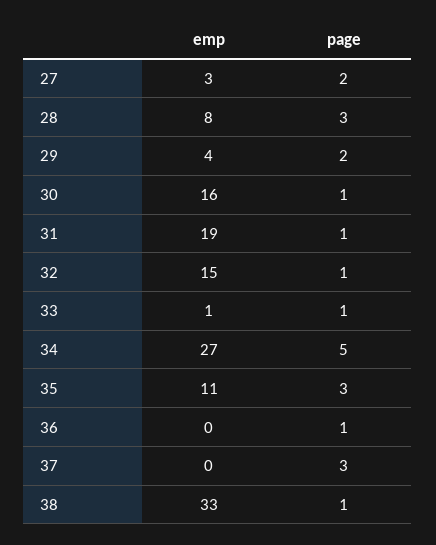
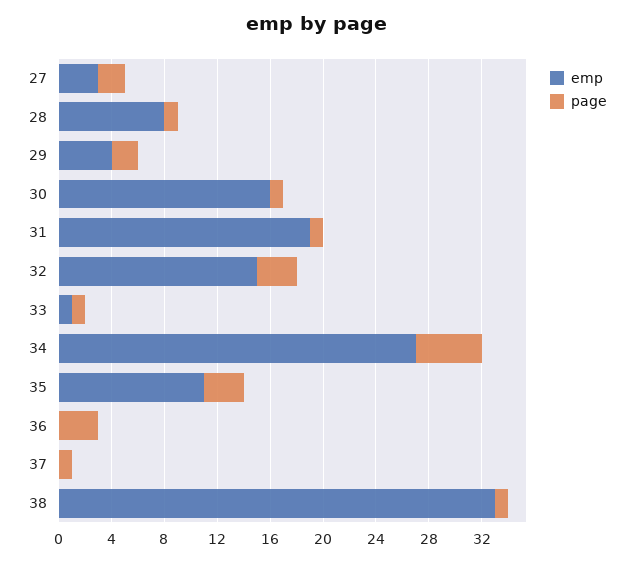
page, 28: 3 -> 1
page, 32: 1 -> 3
page, 36: 1 -> 3
page, 37: 3 -> 1

